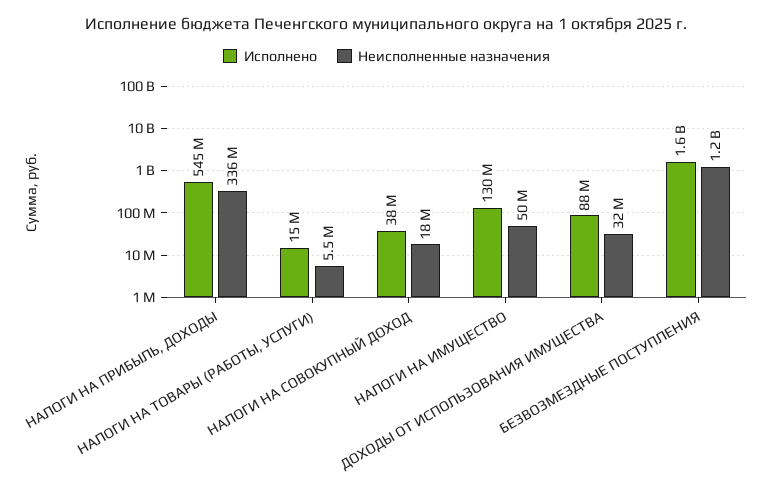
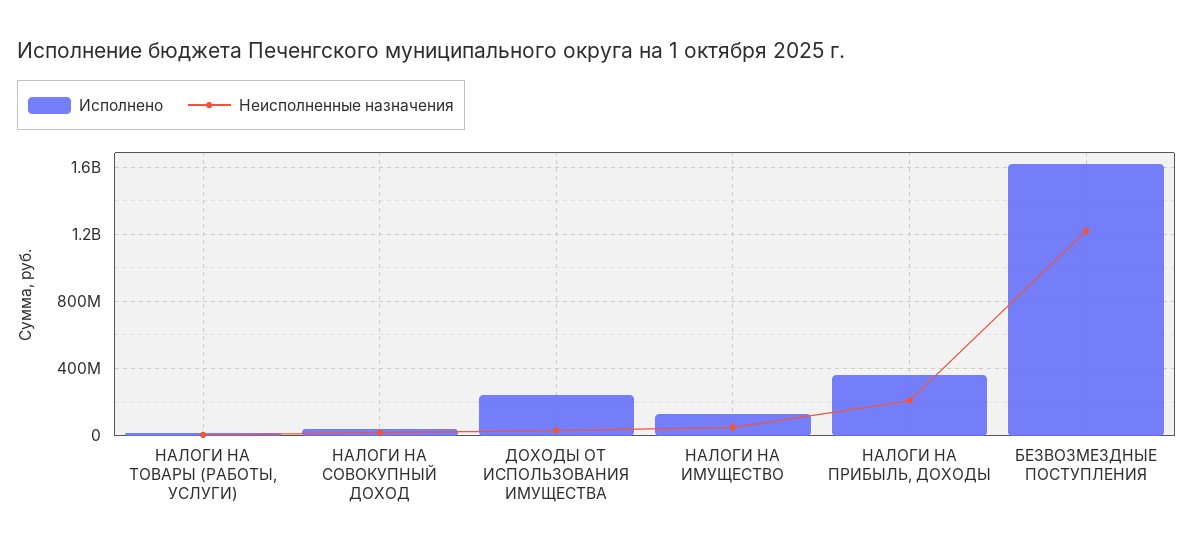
Исполнено, НАЛОГИ НА ПРИБЫЛЬ, ДОХОДЫ: 545000000 -> 350000000
Неисполненные назначения, НАЛОГИ НА ПРИБЫЛЬ, ДОХОДЫ: 336000000 -> 200000000
Исполнено, ДОХОДЫ ОТ ИСПОЛЬЗОВАНИЯ ИМУЩЕСТВА: 88000000 -> 250000000

